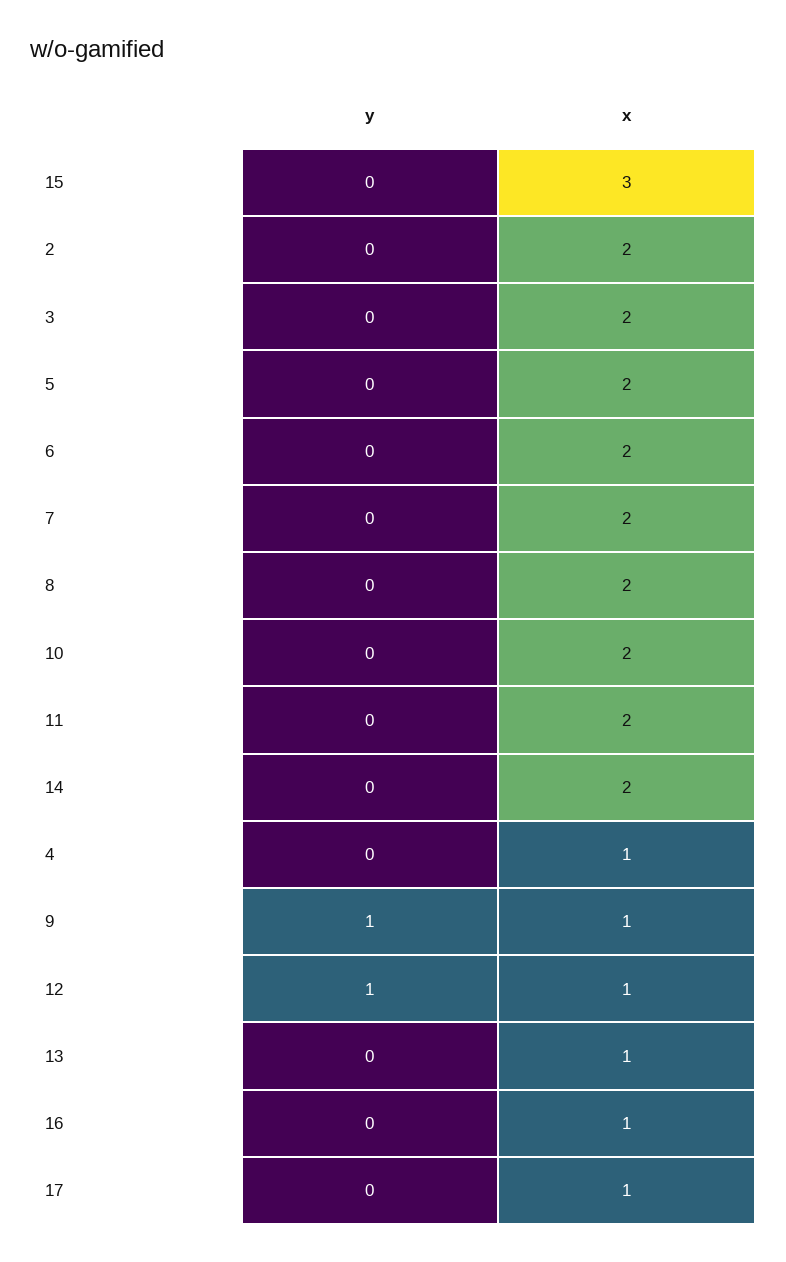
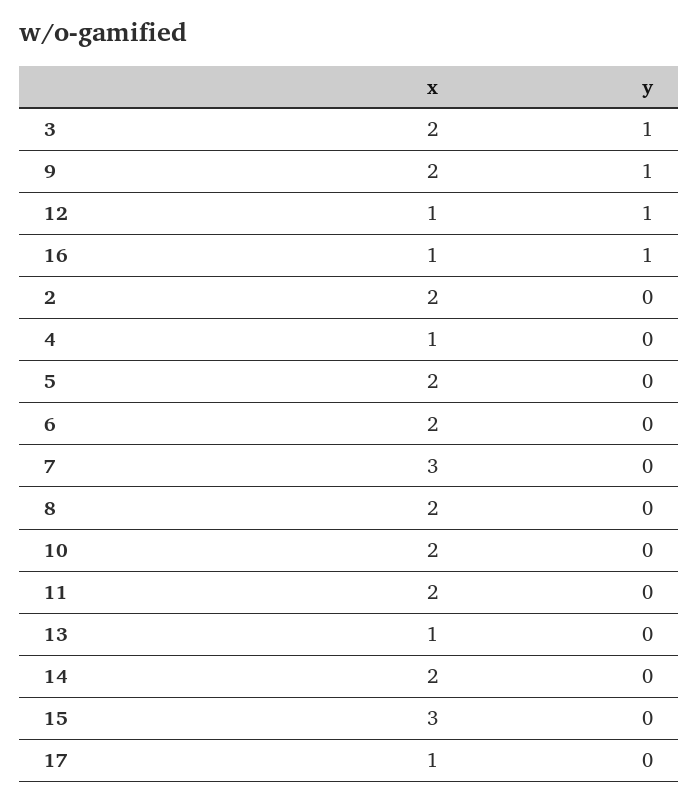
y, 3: 0 -> 1
x, 7: 2 -> 3
x, 9: 1 -> 2
y, 16: 0 -> 1

